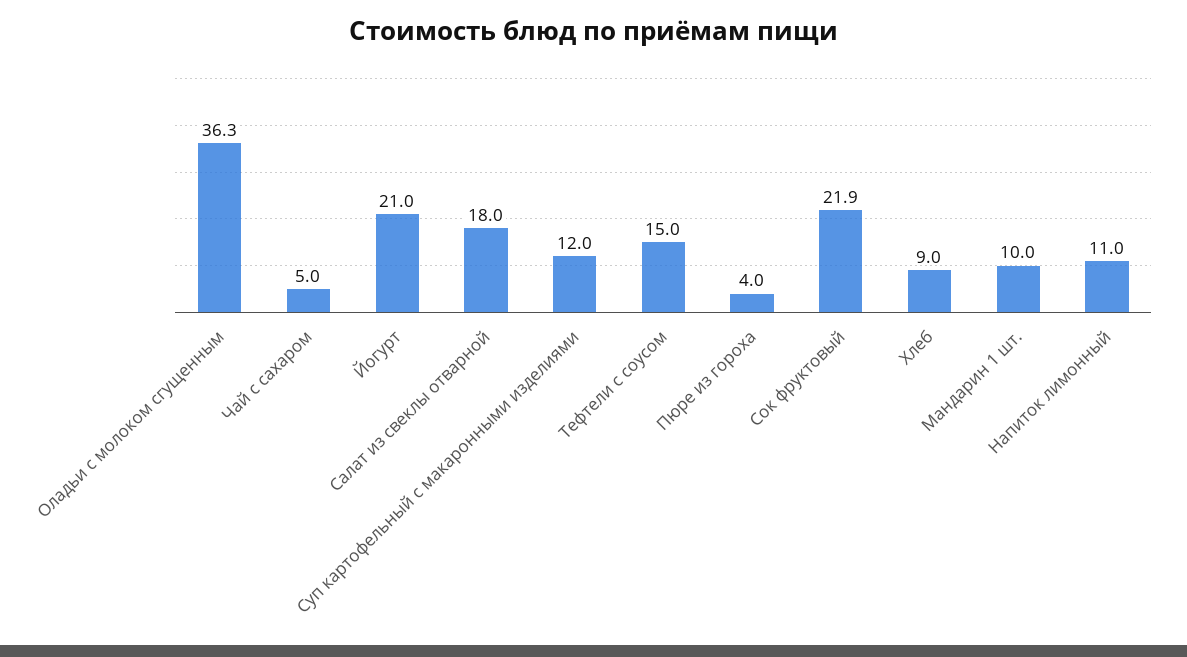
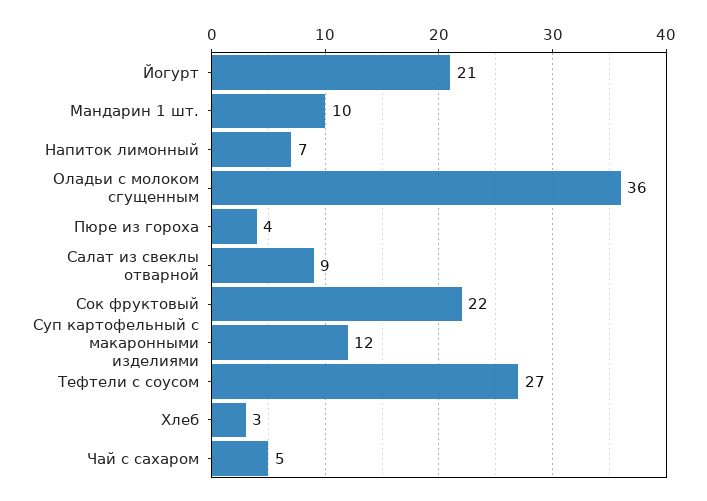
Салат из свеклы отварной: 18 -> 9
Тефтели с соусом: 15 -> 27
Хлеб: 9 -> 3
Напиток лимонный: 11 -> 7

